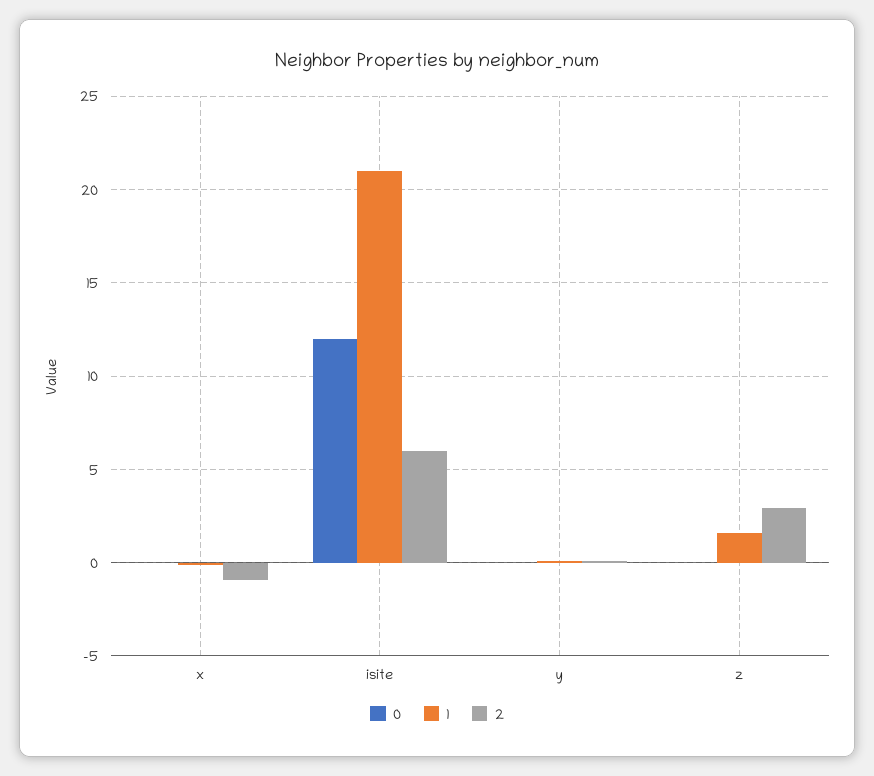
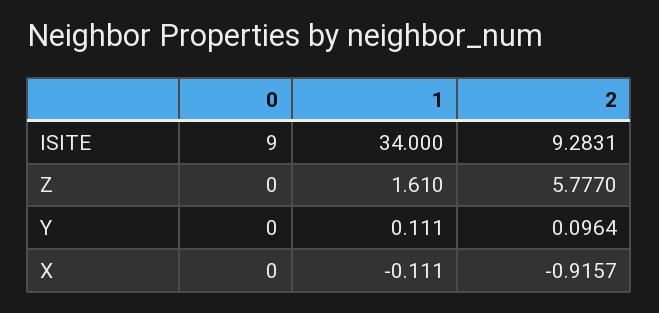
0, isite: 12 -> 9
1, isite: 21 -> 34
2, isite: 6 -> 9.2831
2, z: 3 -> 5.777

